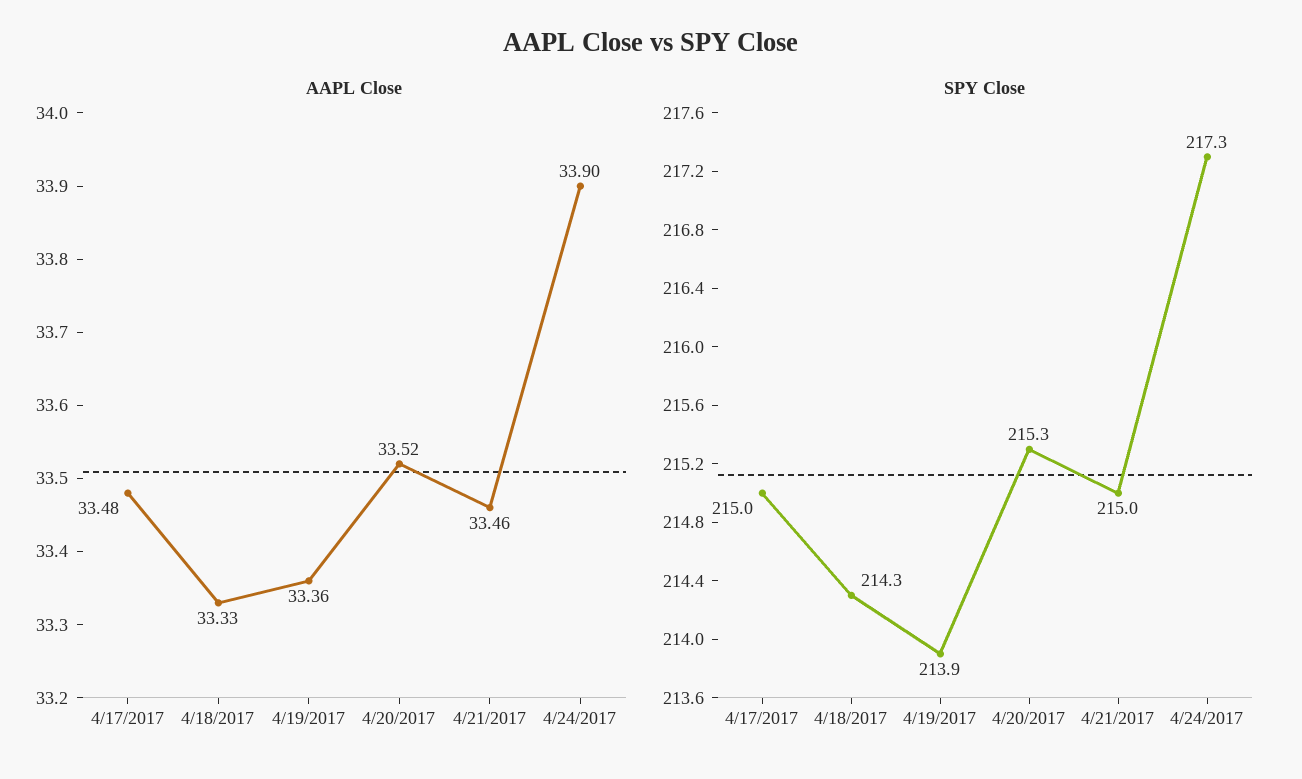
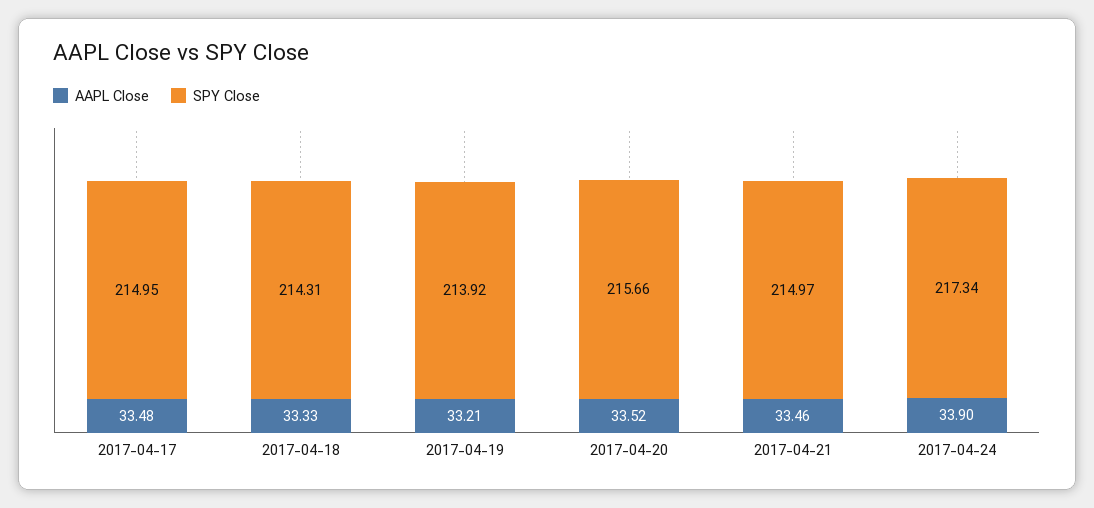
AAPL Close, 4/19/2017: 33.36 -> 33.21
SPY Close, 4/20/2017: 215.3 -> 215.66

